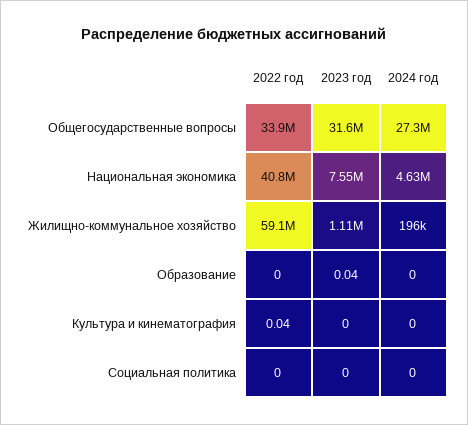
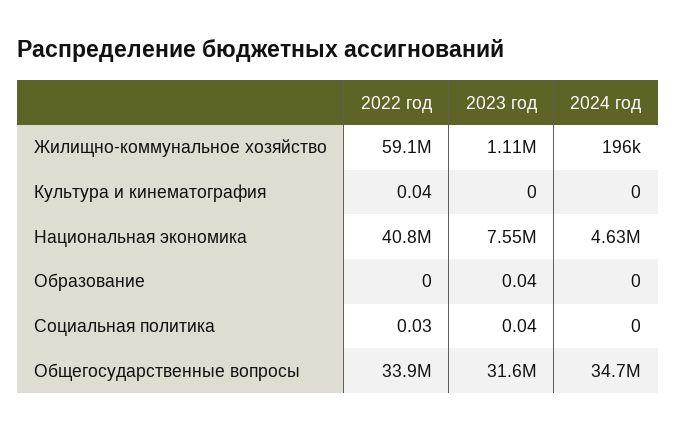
2024 год, Общегосударственные вопросы: 27300000 -> 34700000
2022 год, Социальная политика: 0 -> 0.03
2023 год, Социальная политика: 0 -> 0.04

